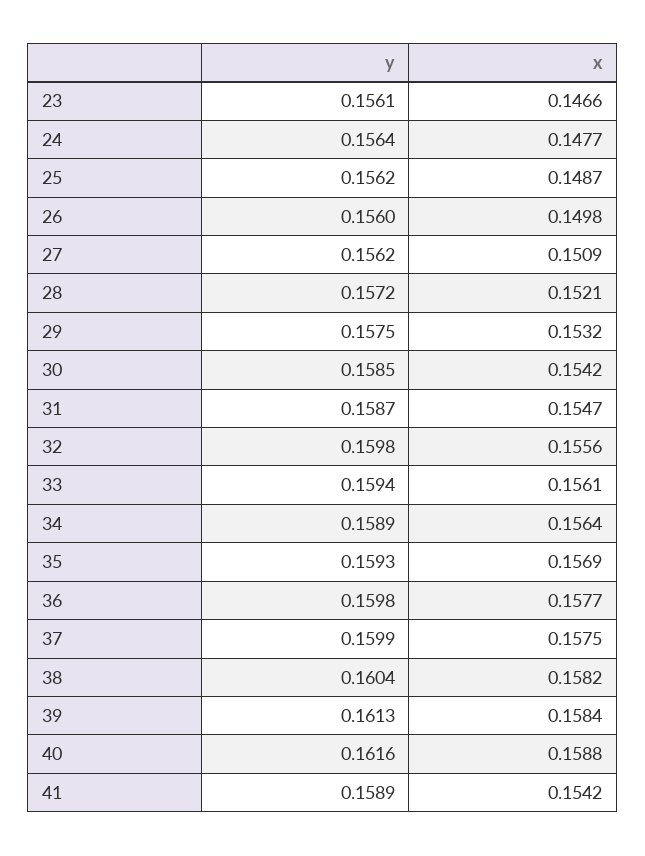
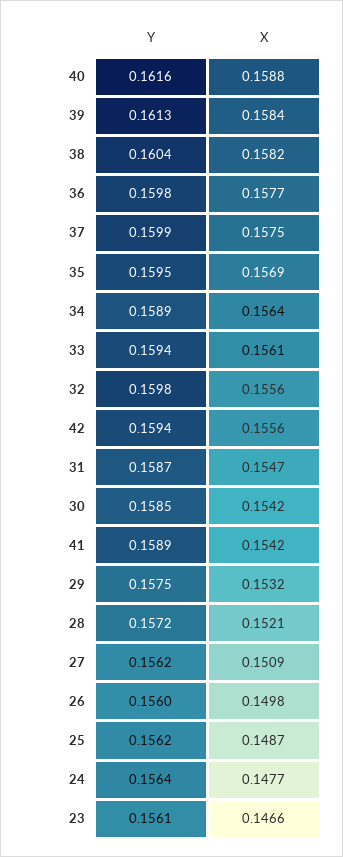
y, 35: 0.1593 -> 0.1595
y, 42: none -> 0.1594
x, 42: none -> 0.1556

